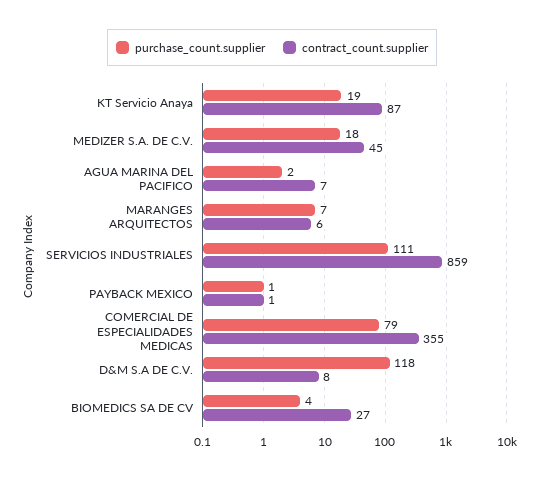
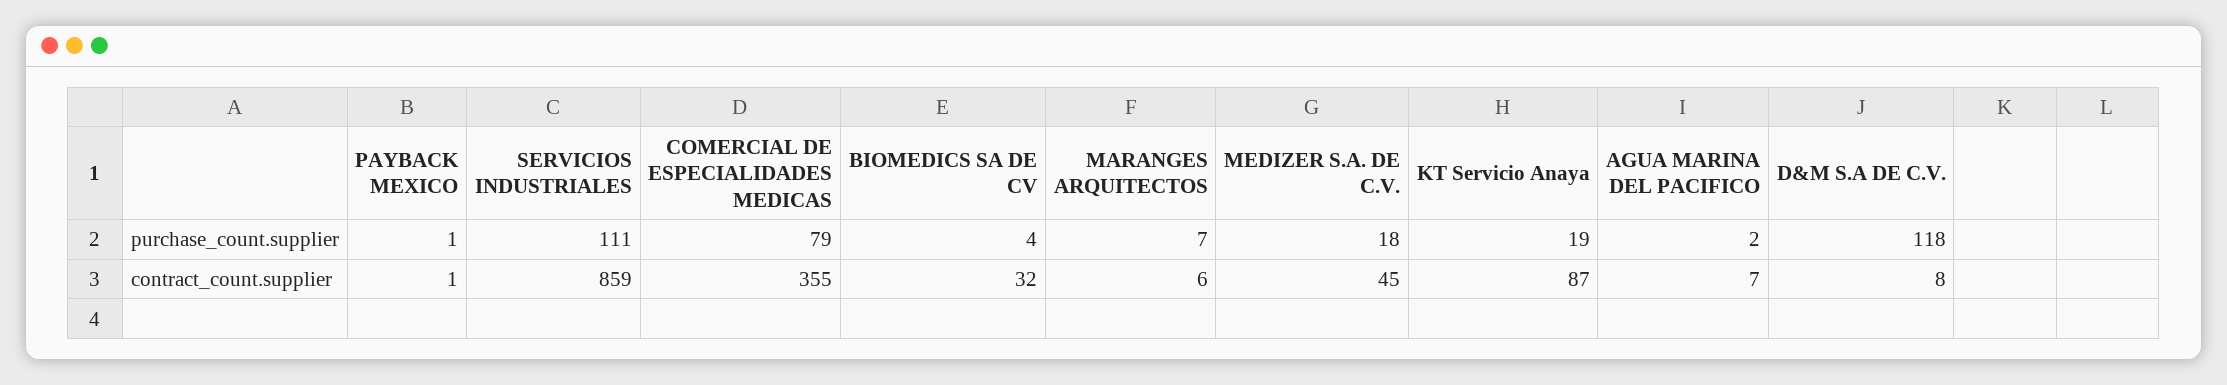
contract_count.supplier, BIOMEDICS SA DE CV: 27 -> 32

